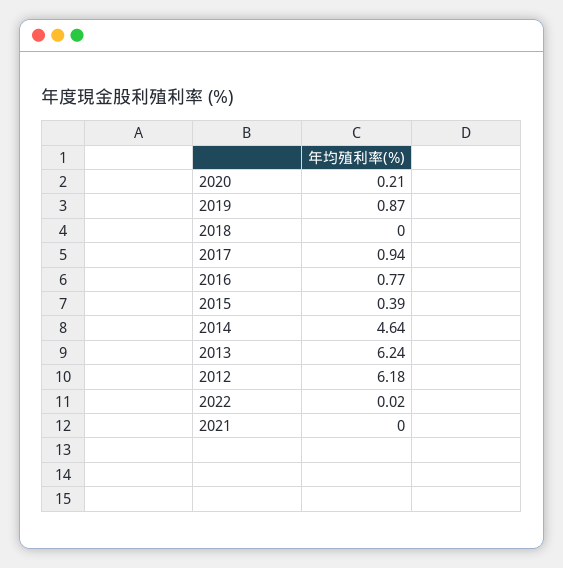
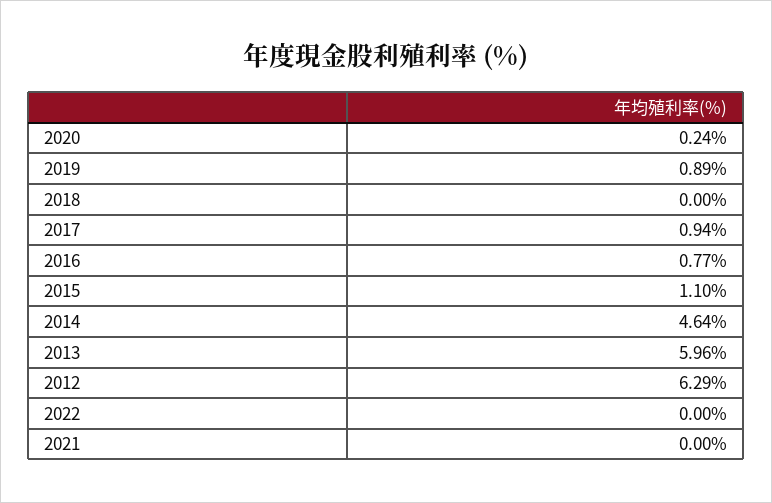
2020: 0.21 -> 0.24
2019: 0.87 -> 0.89
2015: 0.39 -> 1.1
2013: 6.24 -> 5.96
2012: 6.18 -> 6.29
2022: 0.02 -> 0

